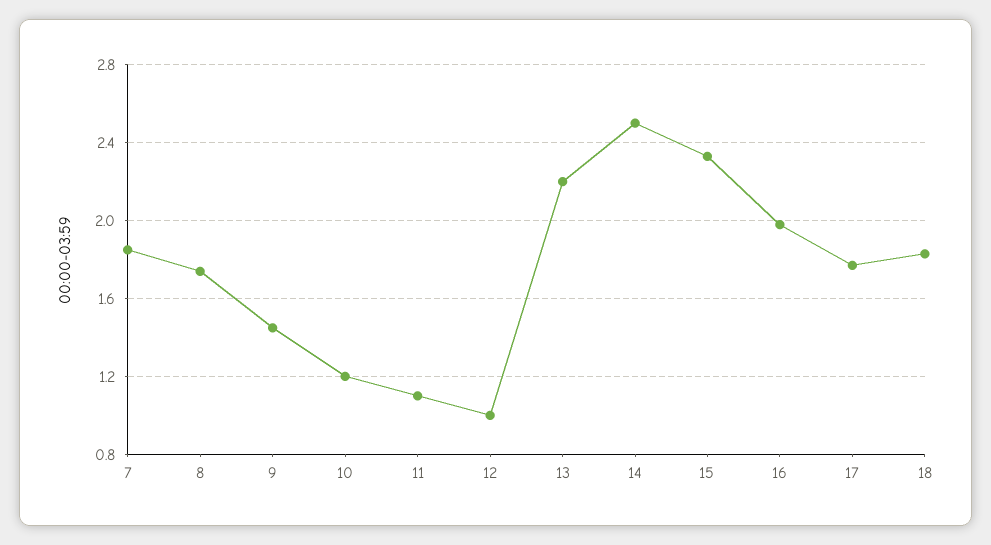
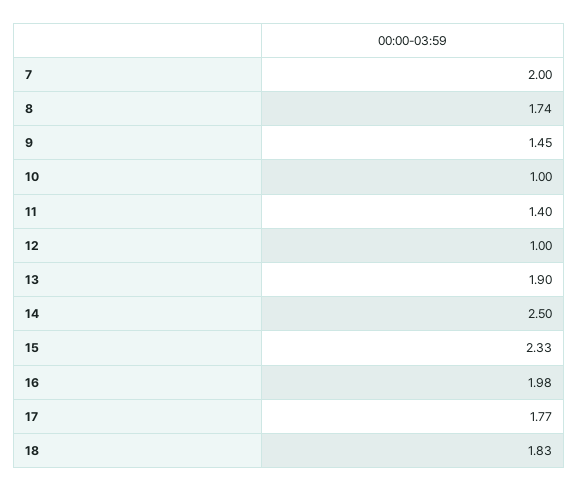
7: 1.85 -> 2
10: 1.2 -> 1
11: 1.1 -> 1.4
13: 2.2 -> 1.9

